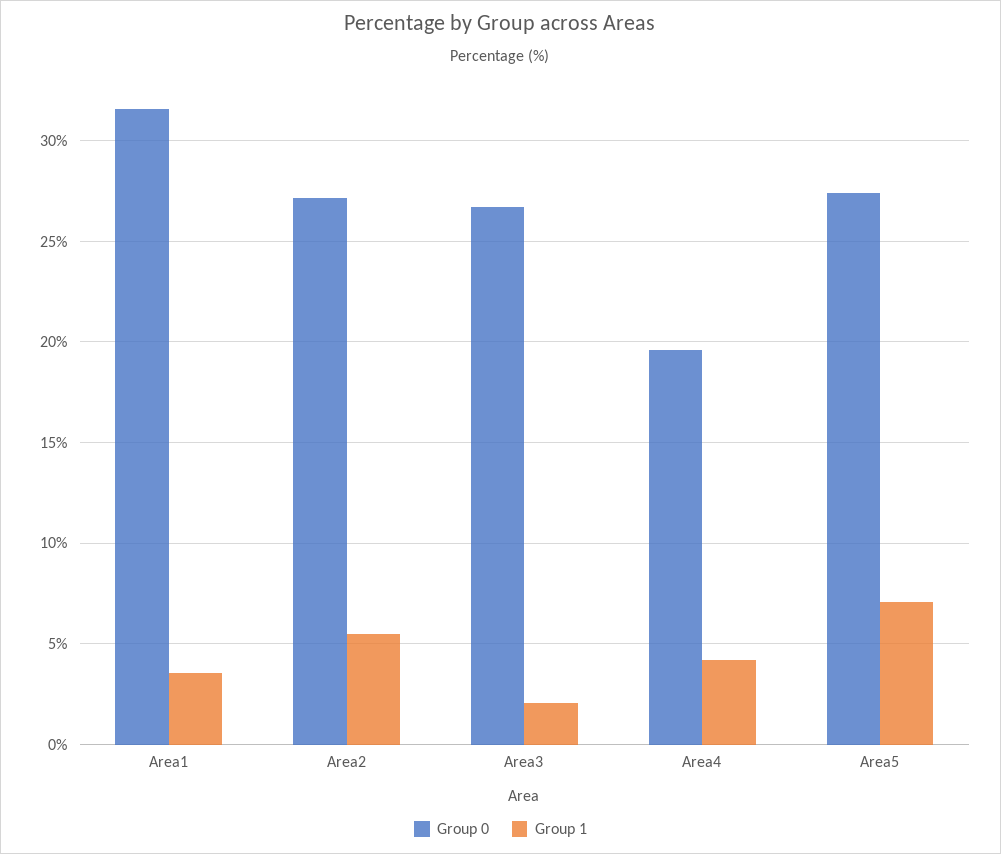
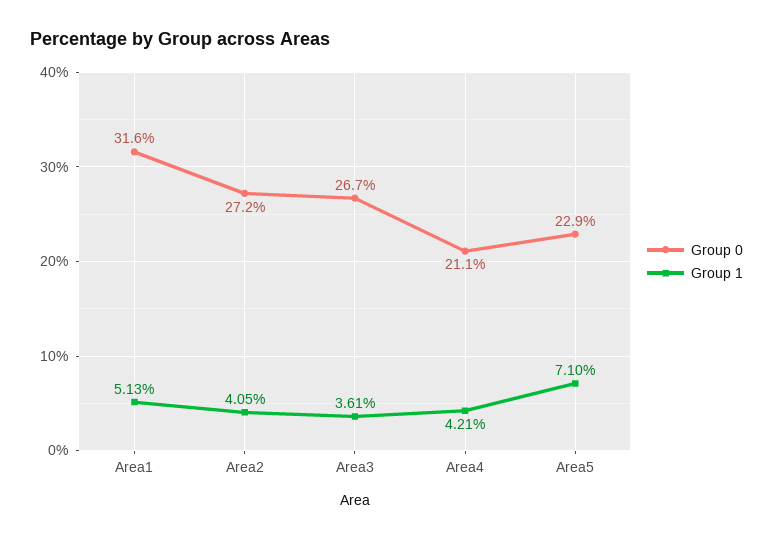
Group 1, Area1: 3.5 -> 5.13
Group 1, Area2: 5.5 -> 4.05
Group 1, Area3: 2 -> 3.61
Group 0, Area4: 19.5 -> 21.1
Group 0, Area5: 27.5 -> 22.9

